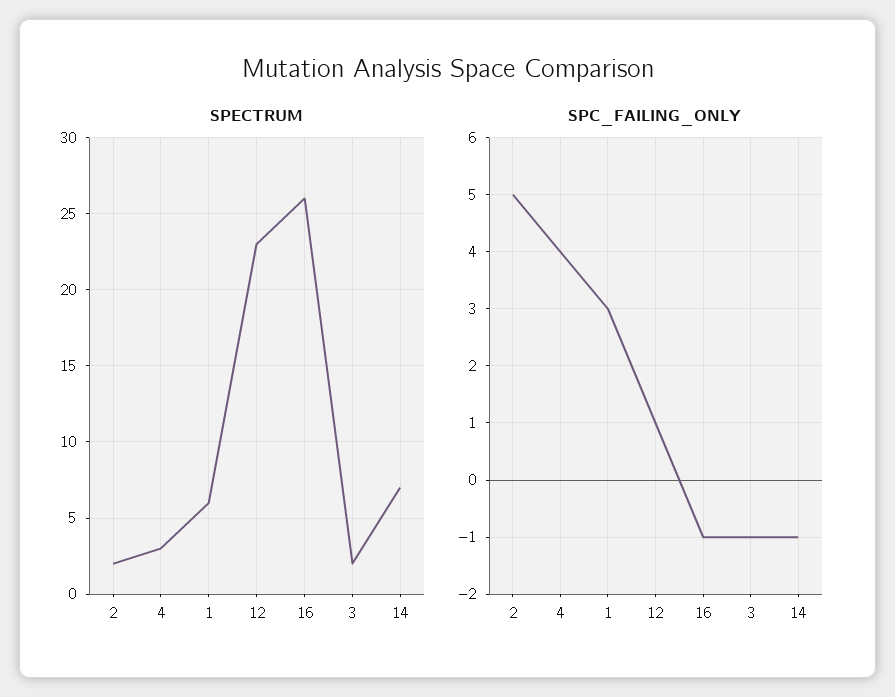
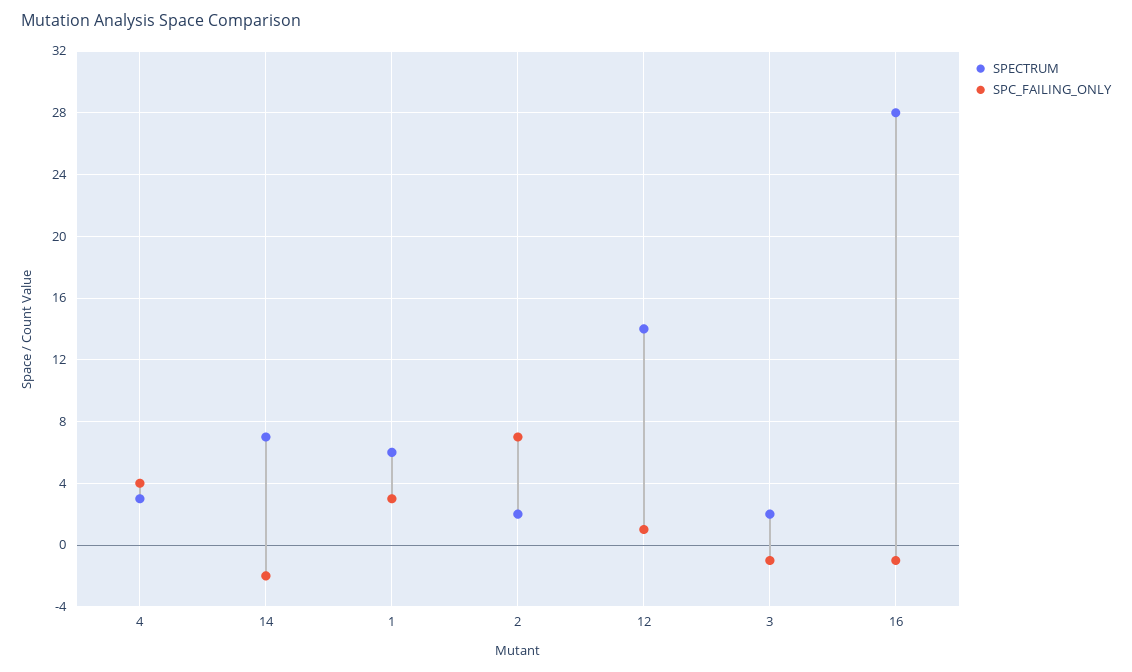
SPECTRUM, 12: 23 -> 14
SPECTRUM, 16: 26 -> 28
SPC_FAILING_ONLY, 2: 5 -> 7
SPC_FAILING_ONLY, 14: -1 -> -2

